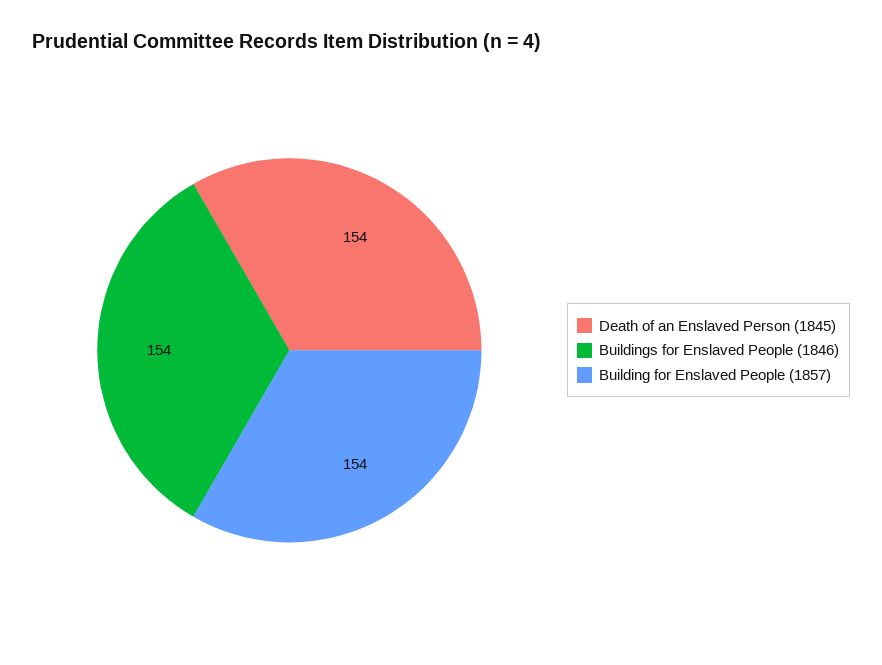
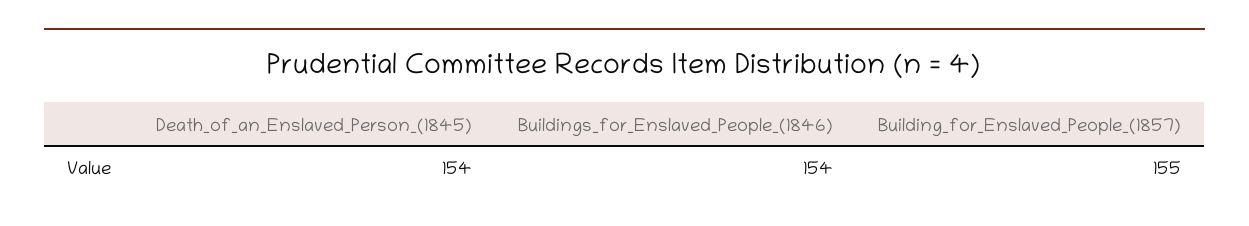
Building for Enslaved People (1857): 154 -> 155

